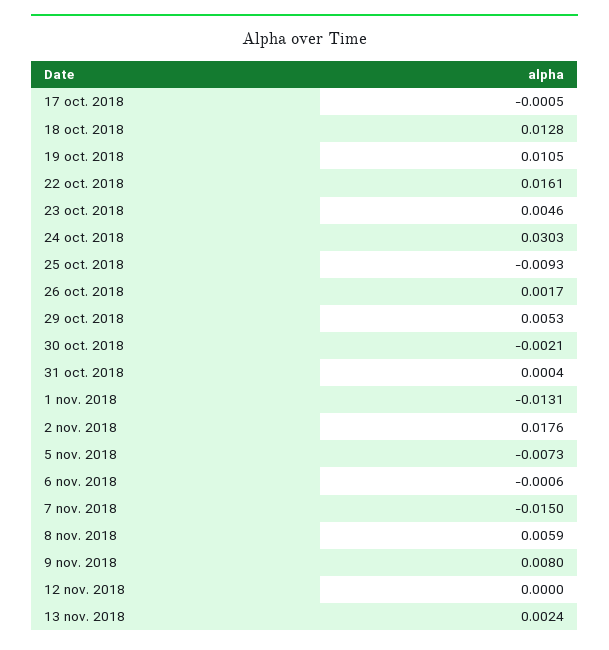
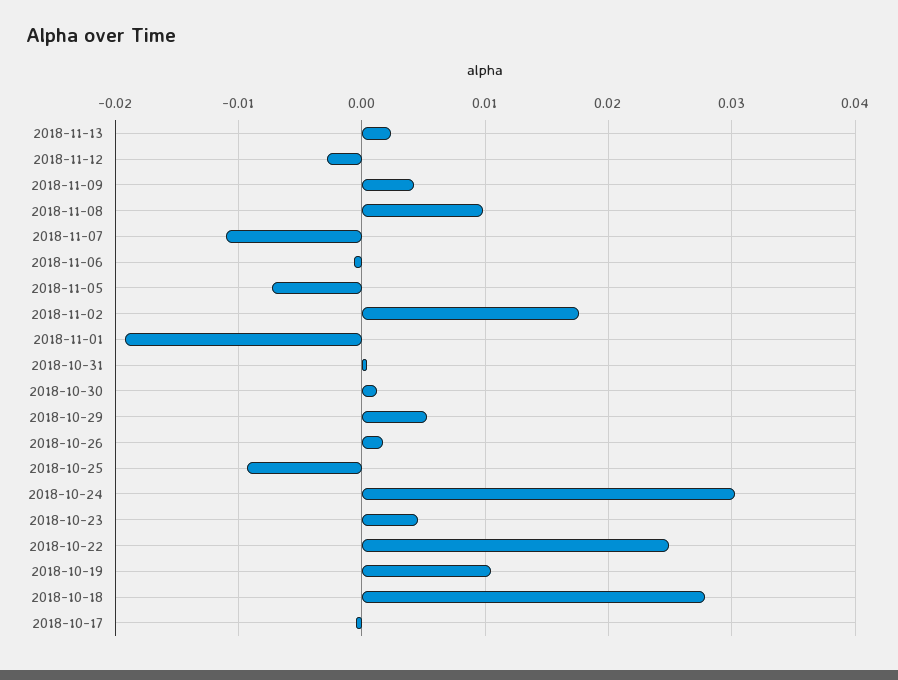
18 oct. 2018: 0.0128 -> 0.028
22 oct. 2018: 0.0161 -> 0.025
30 oct. 2018: -0.0021 -> 0.001
1 nov. 2018: -0.0131 -> -0.019
7 nov. 2018: -0.015 -> -0.011
8 nov. 2018: 0.0059 -> 0.01
9 nov. 2018: 0.008 -> 0.004
12 nov. 2018: 0 -> -0.003

